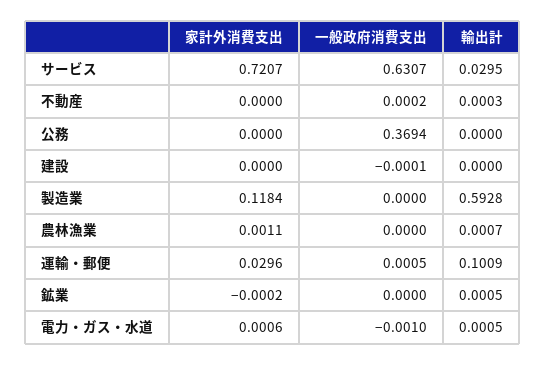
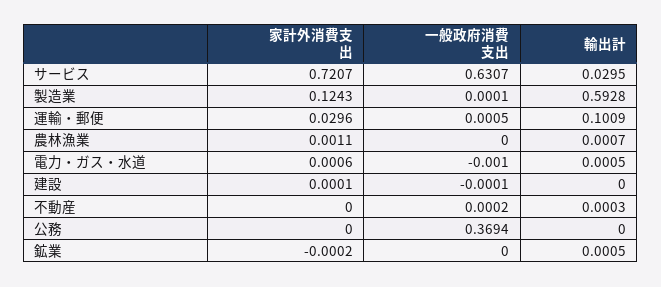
家計外消費支出, 建設: 0 -> 0.0001
家計外消費支出, 製造業: 0.1184 -> 0.1243
一般政府消費支出, 製造業: 0 -> 0.0001

